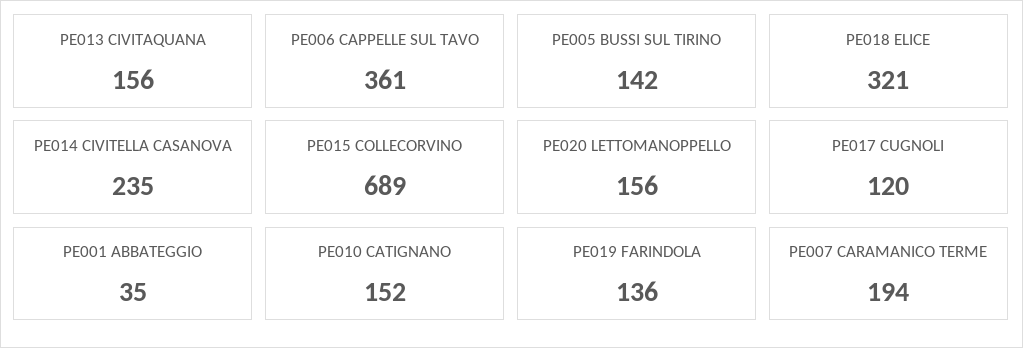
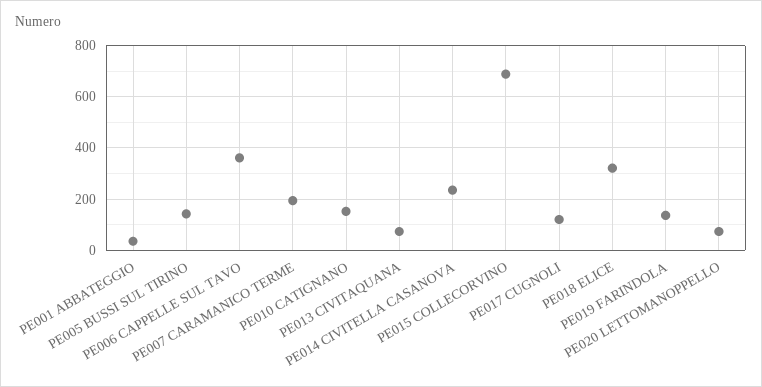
PE013 CIVITAQUANA: 156 -> 75
PE020 LETTOMANOPPELLO: 156 -> 75

